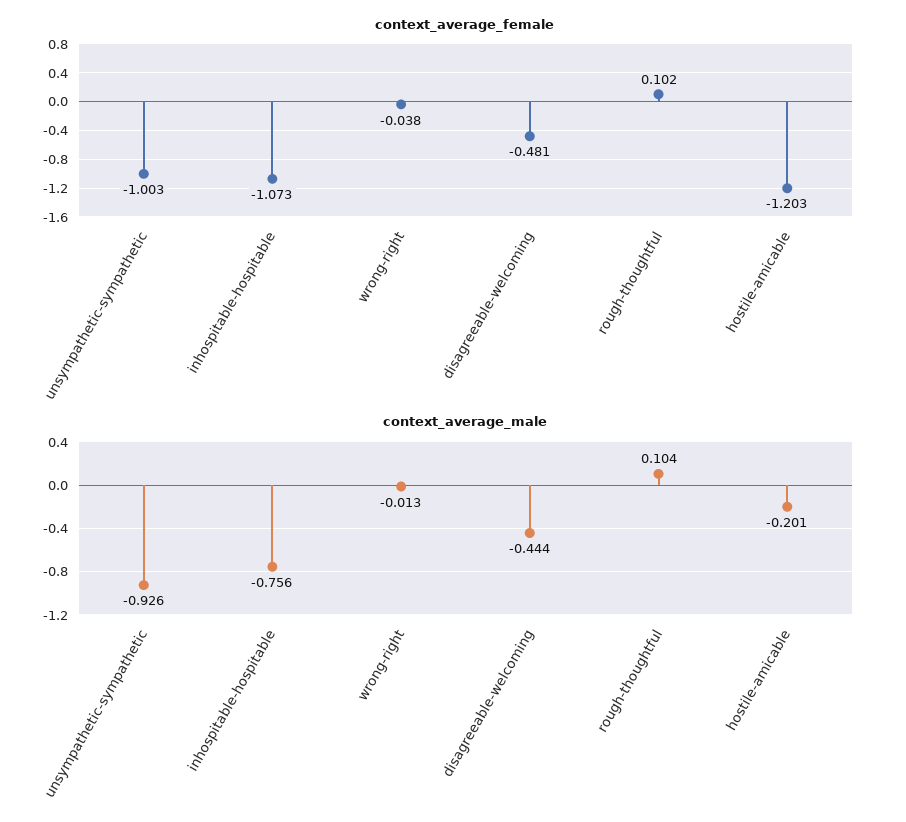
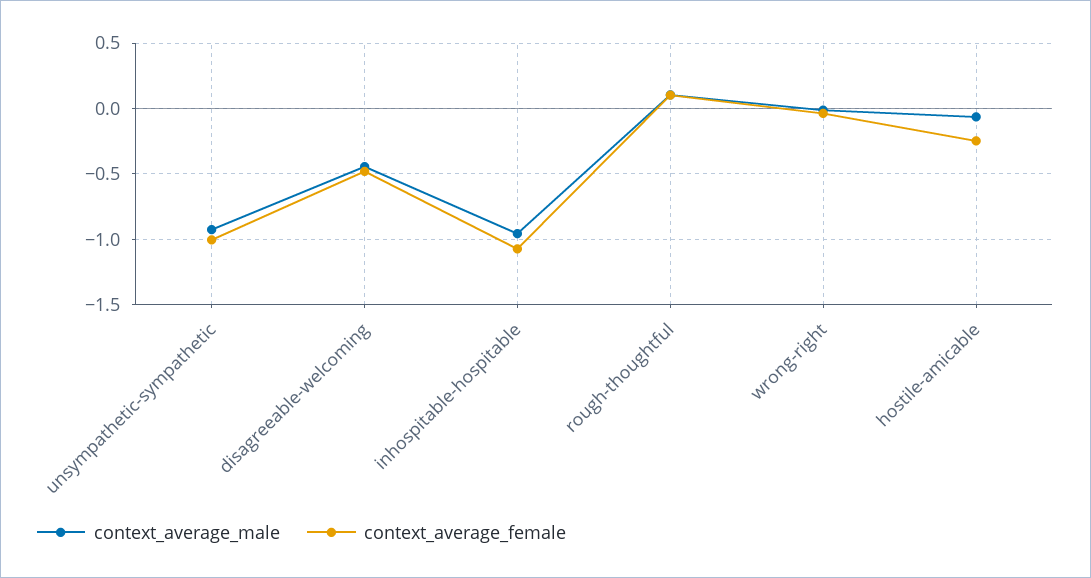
context_average_female, hostile-amicable: -1.203 -> -0.25
context_average_male, inhospitable-hospitable: -0.756 -> -0.95
context_average_male, hostile-amicable: -0.201 -> -0.05

